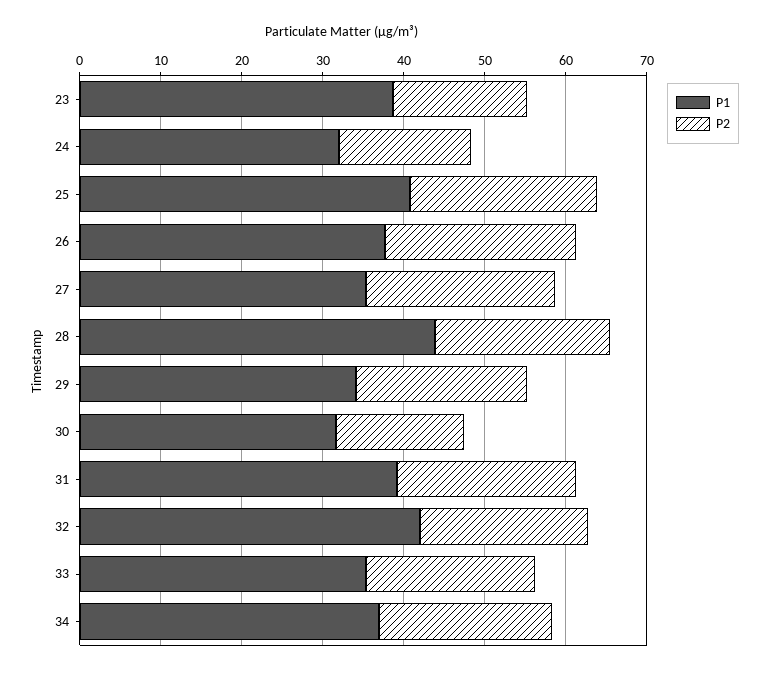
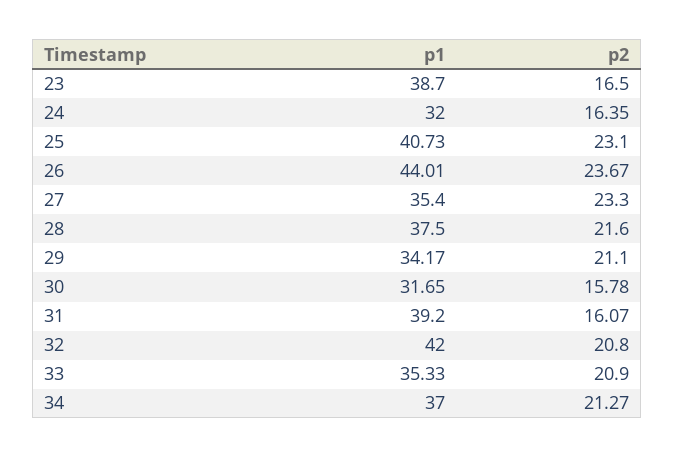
P1, 26: 38 -> 44.01
P1, 28: 44 -> 37.5
P2, 31: 22 -> 16.07

